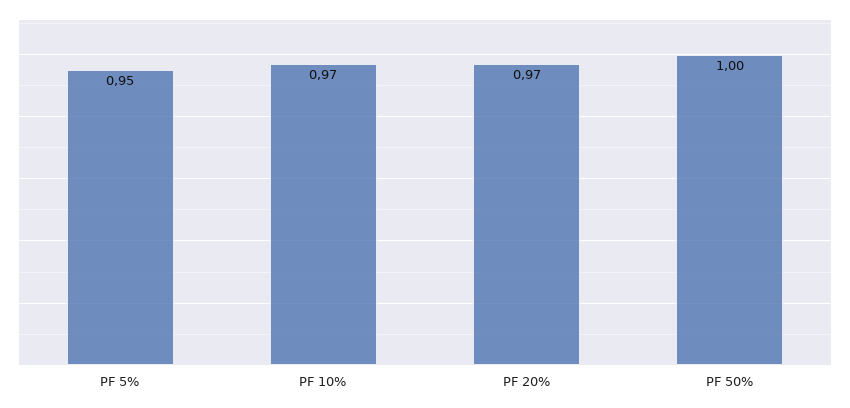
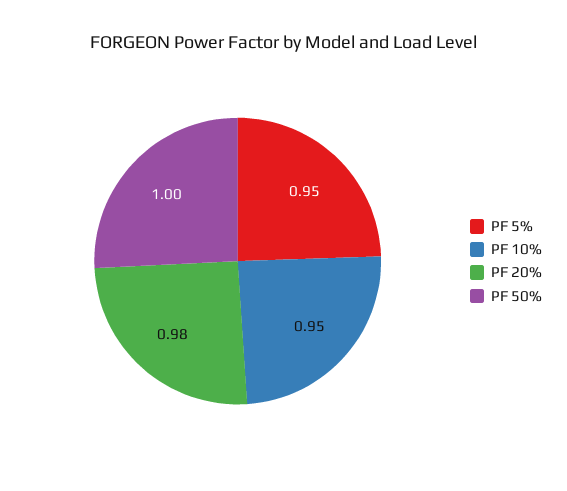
PF 10%: 0.97 -> 0.95
PF 20%: 0.97 -> 0.98

